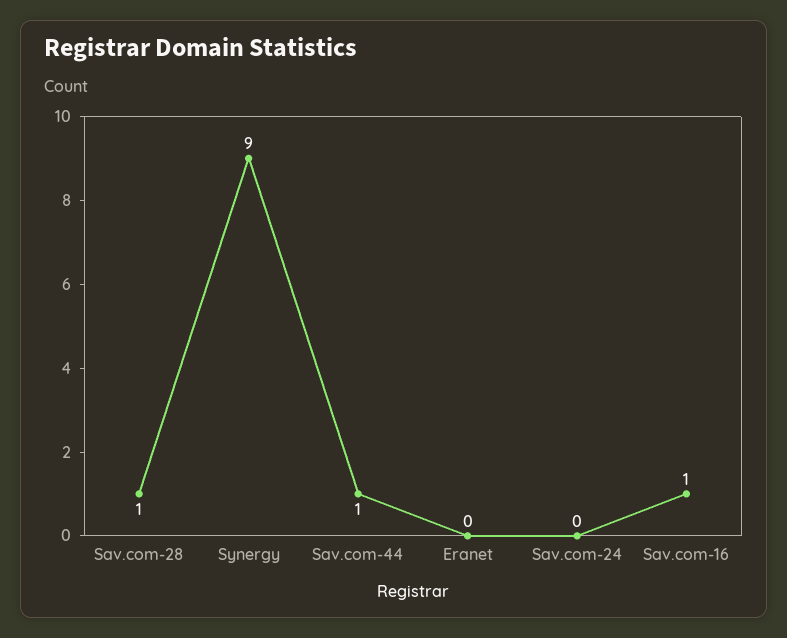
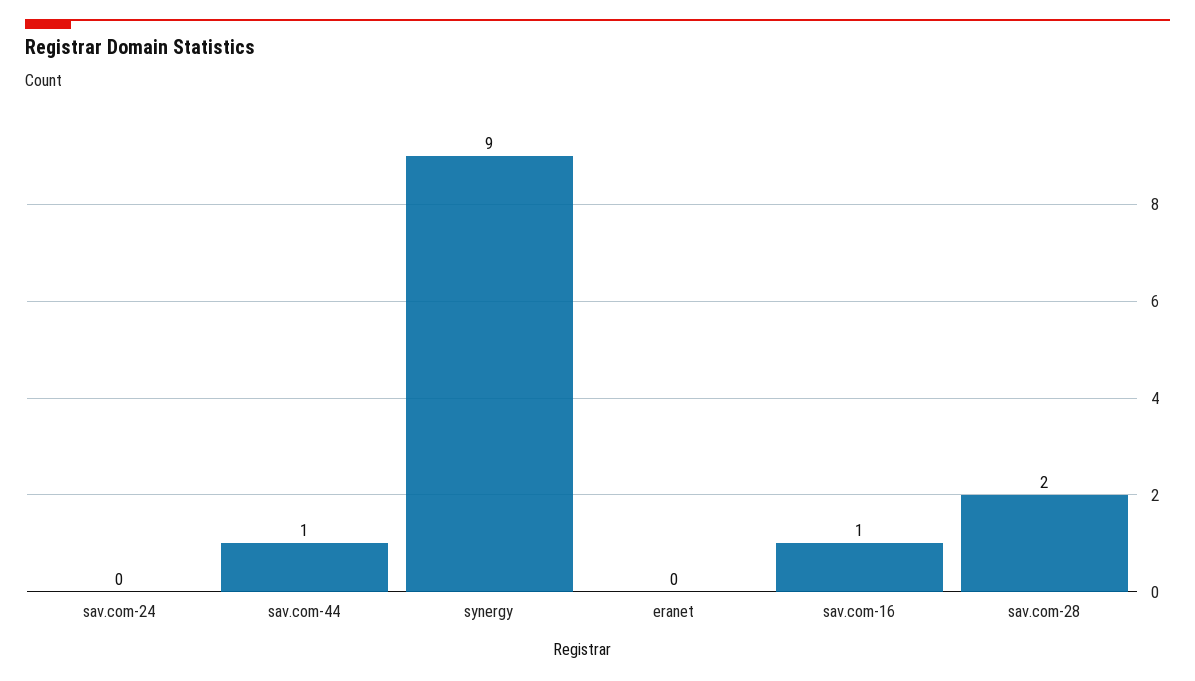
Sav.com-28: 1 -> 2

